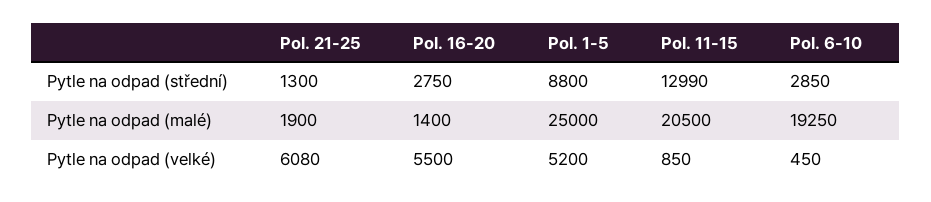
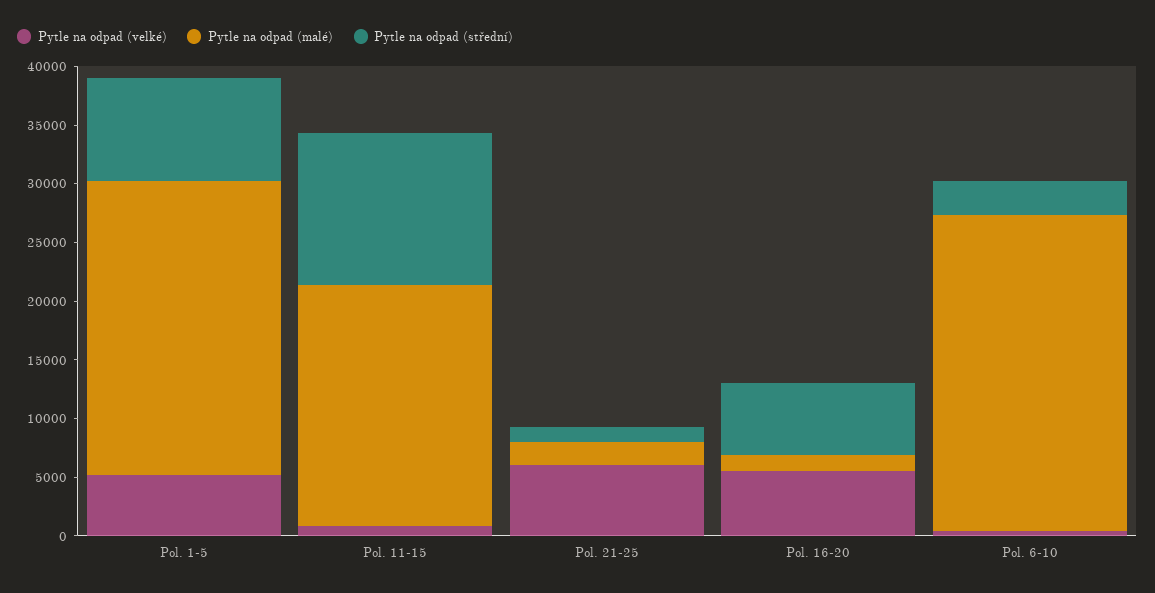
Pytle na odpad (střední), Pol. 16-20: 2750 -> 6000
Pytle na odpad (malé), Pol. 6-10: 19250 -> 27000

